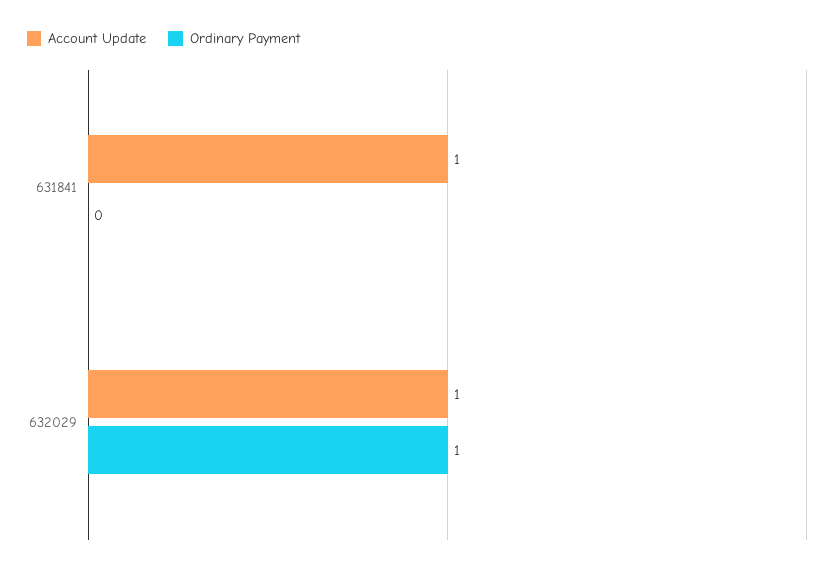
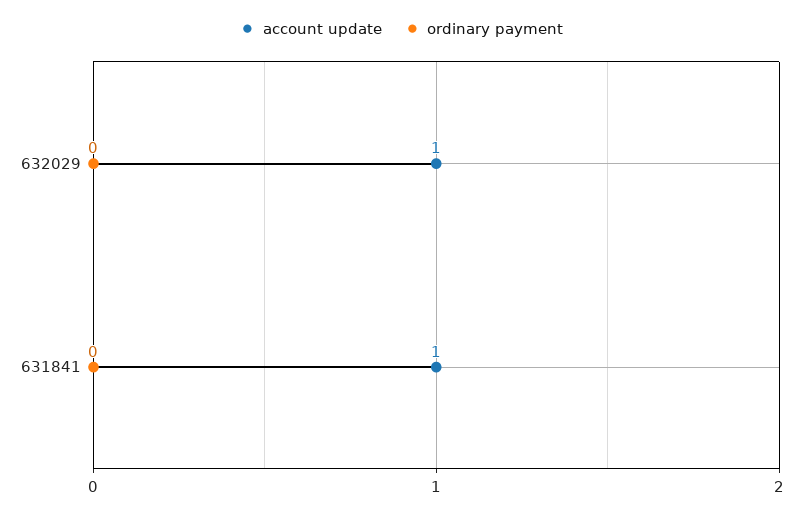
Ordinary Payment, 632029: 1 -> 0

